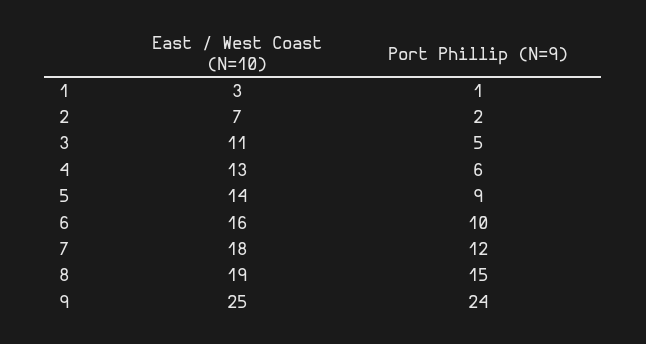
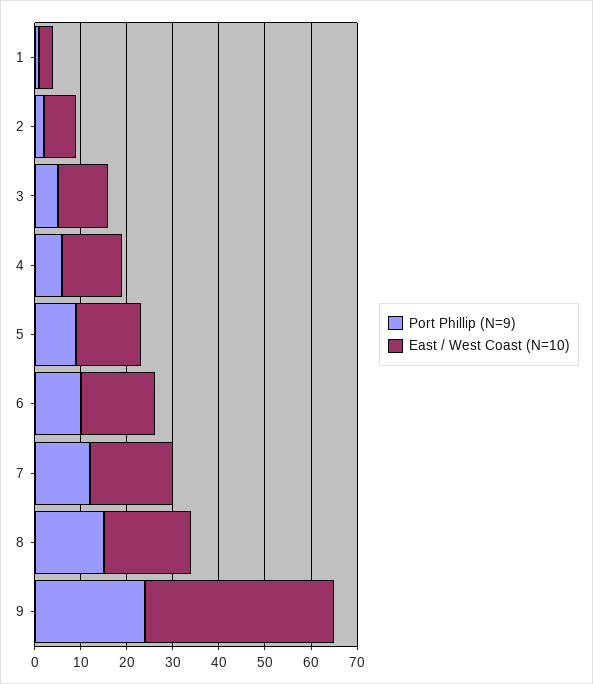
East / West Coast (N=10), 9: 25 -> 40

